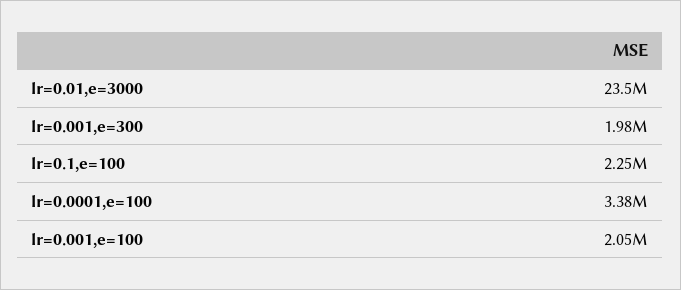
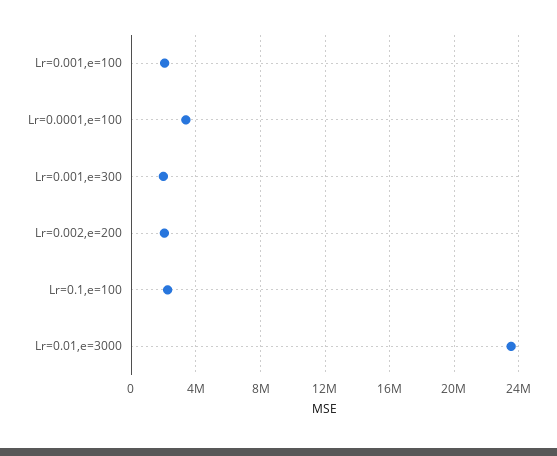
Lr=0.002,e=200: none -> 2000000

